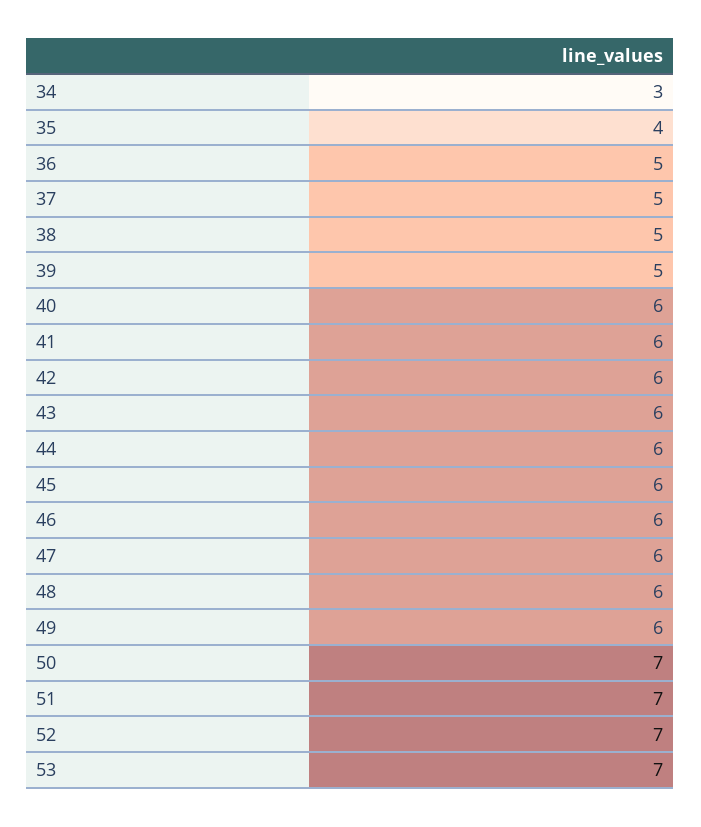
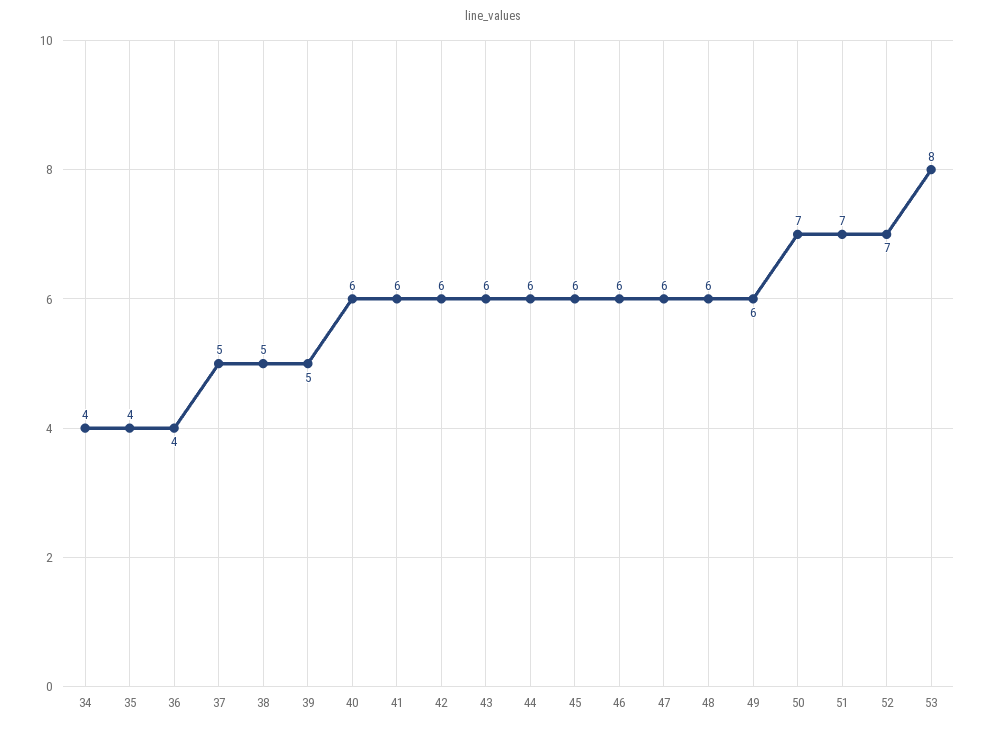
34: 3 -> 4
36: 5 -> 4
53: 7 -> 8

